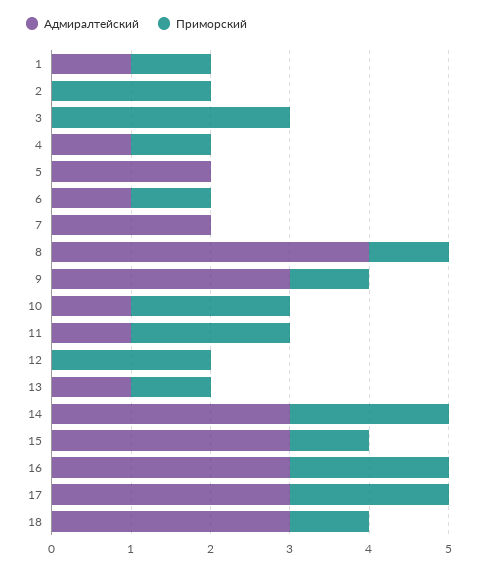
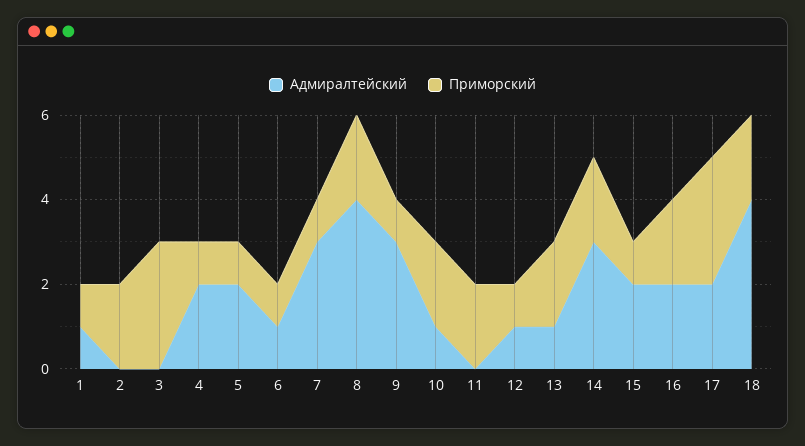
Адмиралтейский, 4: 1 -> 2
Приморский, 5: 0 -> 1
Адмиралтейский, 7: 2 -> 3
Приморский, 7: 0 -> 1
Приморский, 8: 1 -> 2
Адмиралтейский, 11: 1 -> 0
Адмиралтейский, 12: 0 -> 1
Приморский, 12: 2 -> 1
Приморский, 13: 1 -> 2
Адмиралтейский, 15: 3 -> 2
Адмиралтейский, 16: 3 -> 2
Адмиралтейский, 17: 3 -> 2
Приморский, 17: 2 -> 3
Адмиралтейский, 18: 3 -> 4
Приморский, 18: 1 -> 2

